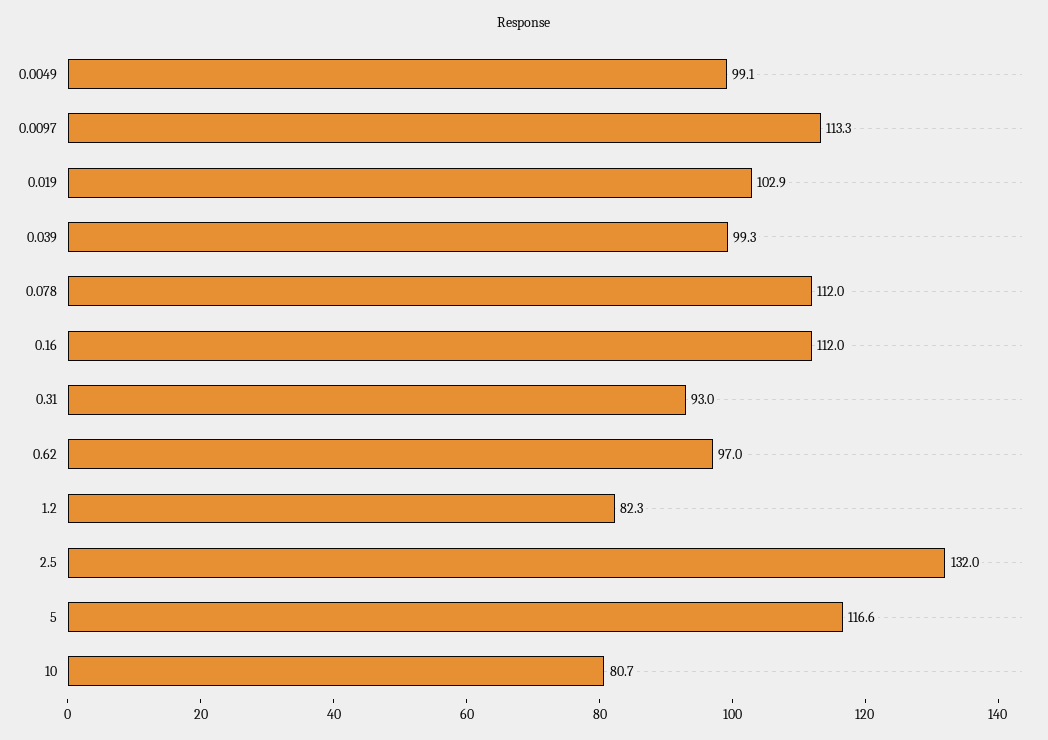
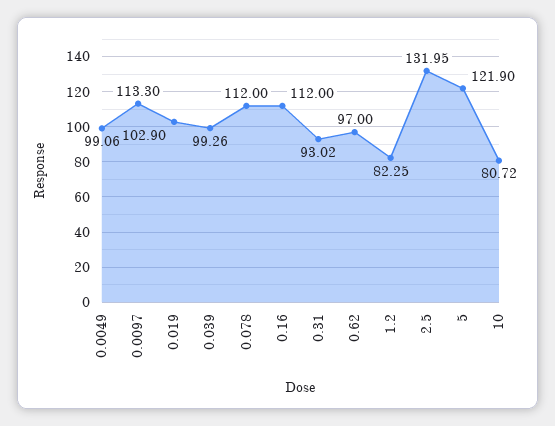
5: 116.6 -> 121.9

